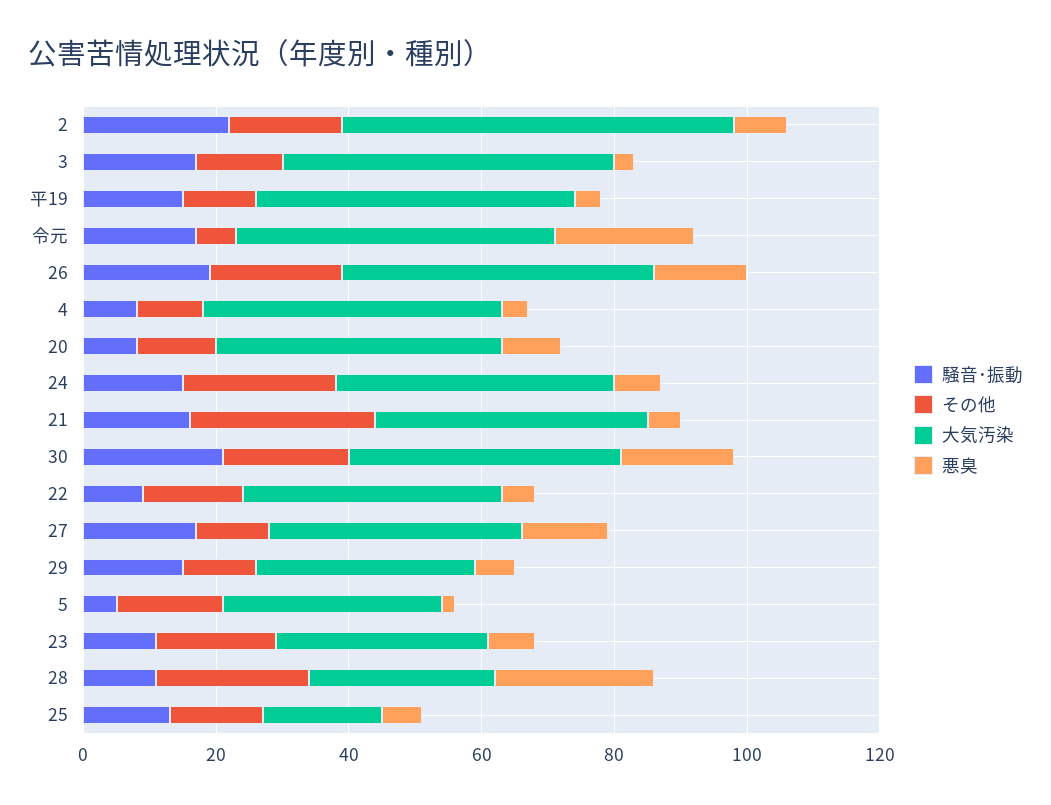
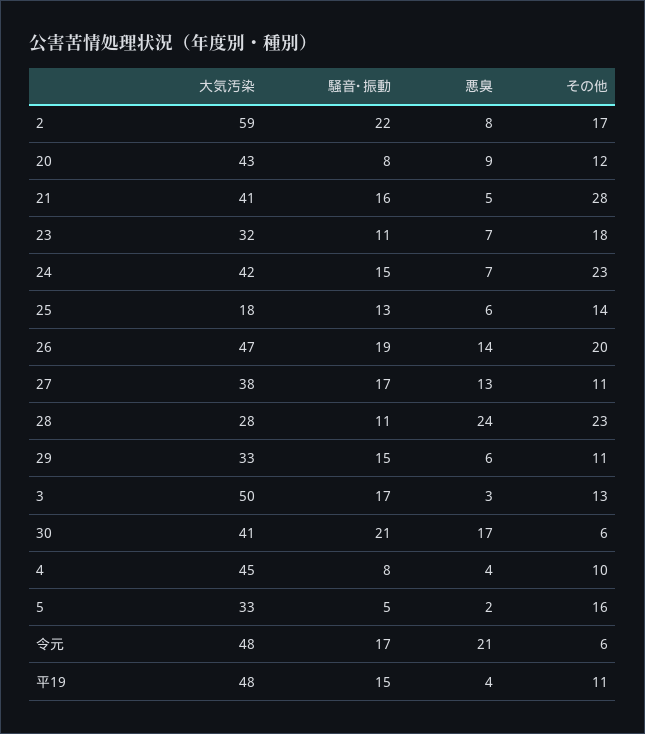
その他, 30: 20 -> 6
騒音･振動, 22: 10 -> none
その他, 22: 15 -> none
大気汚染, 22: 40 -> none
悪臭, 22: 5 -> none

